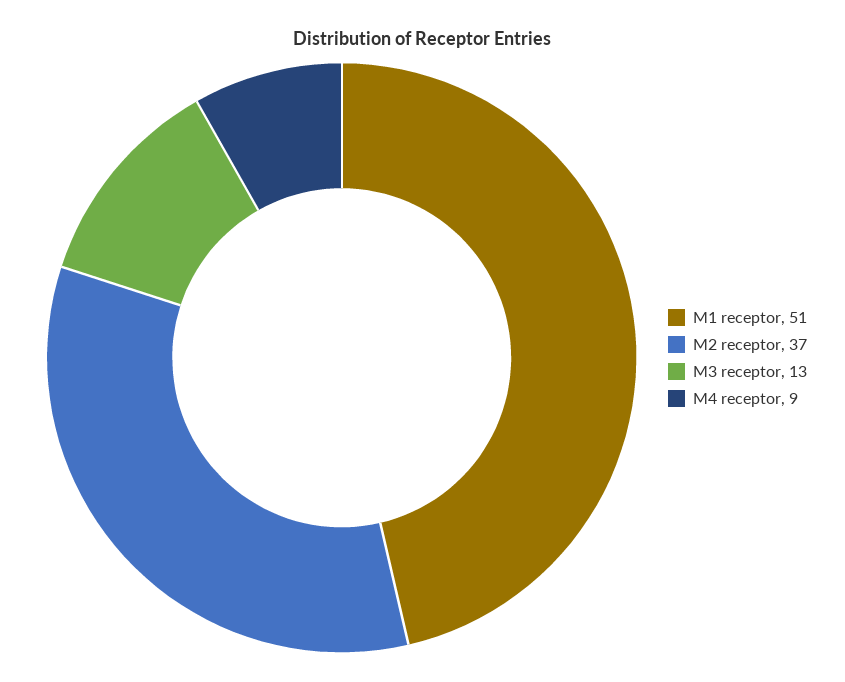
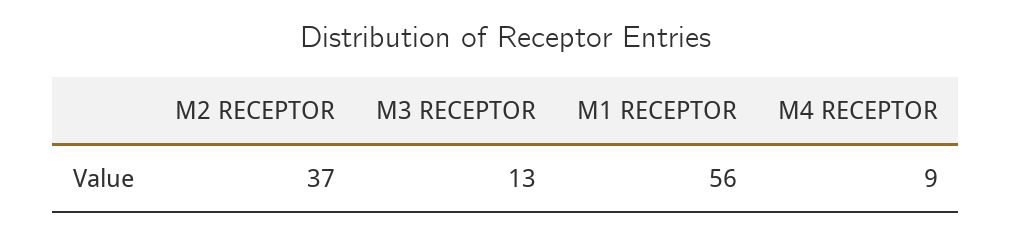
M1 receptor: 51 -> 56

